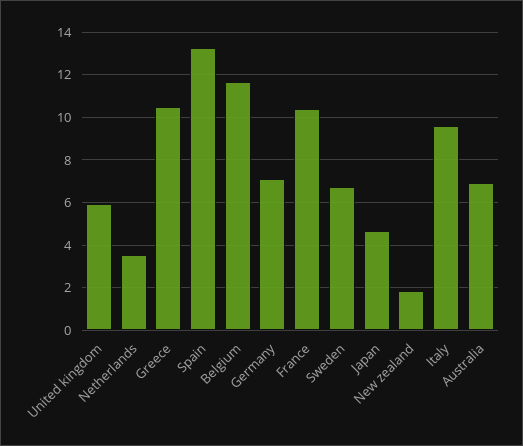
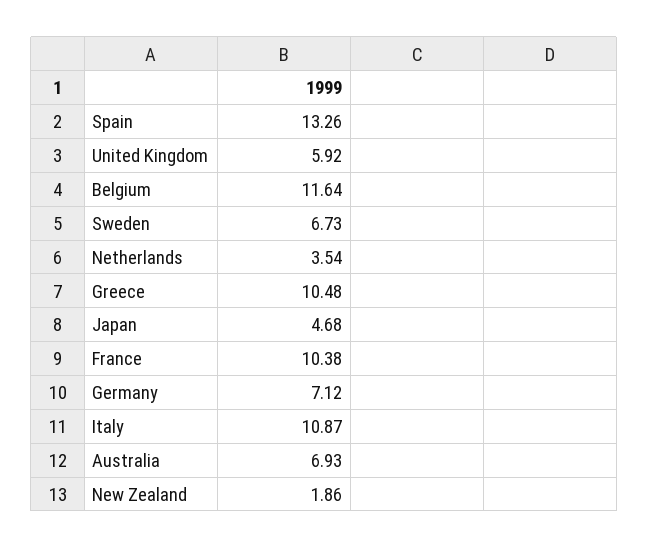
Italy: 9.5 -> 10.87

